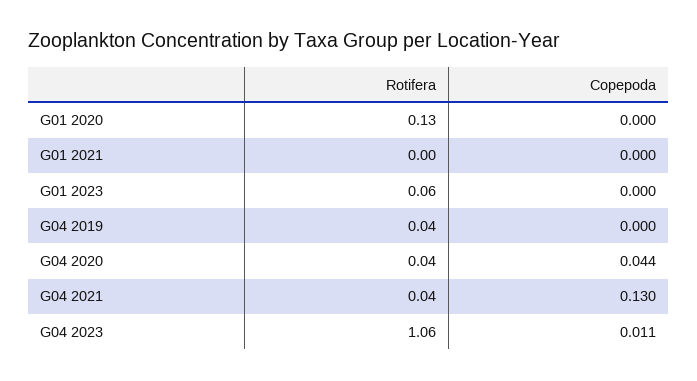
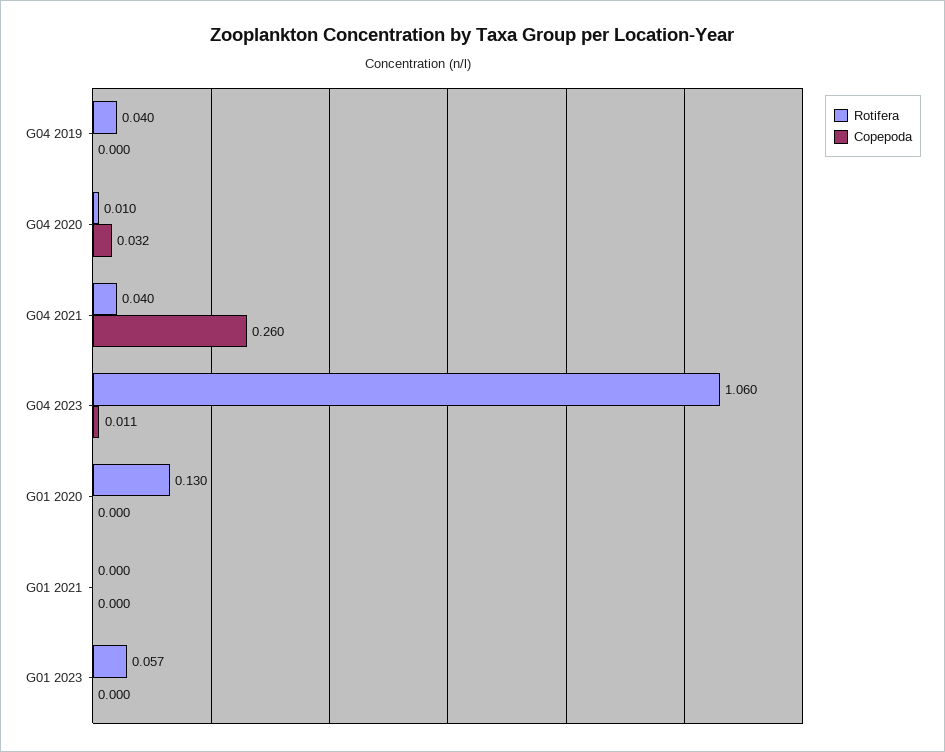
Rotifera, G04 2020: 0.04 -> 0.01
Copepoda, G04 2020: 0.044 -> 0.032
Copepoda, G04 2021: 0.13 -> 0.26

